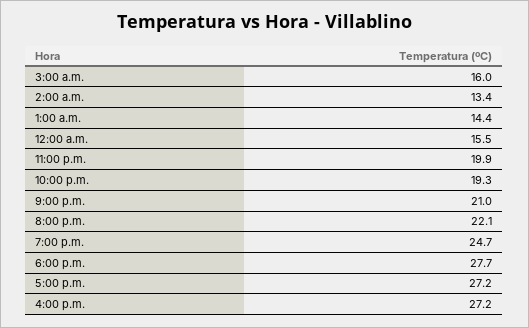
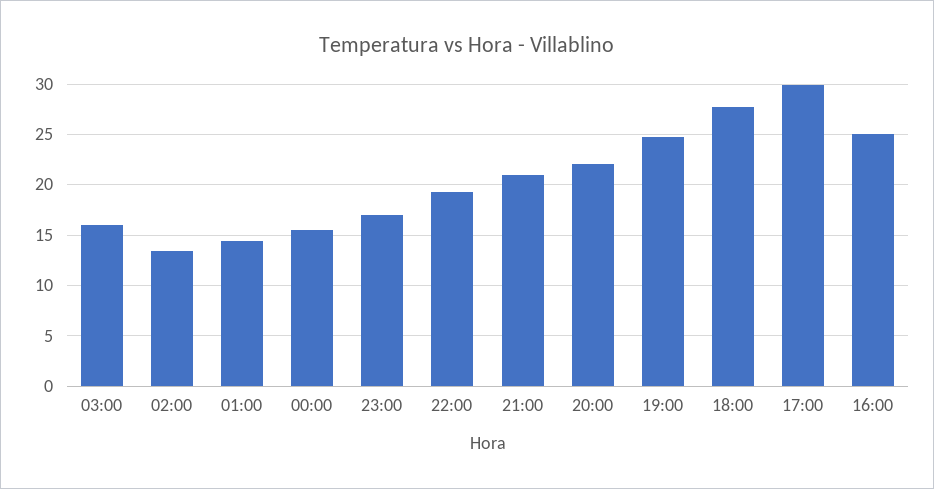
11:00 p.m.: 19.9 -> 17
5:00 p.m.: 27.2 -> 30
4:00 p.m.: 27.2 -> 25

